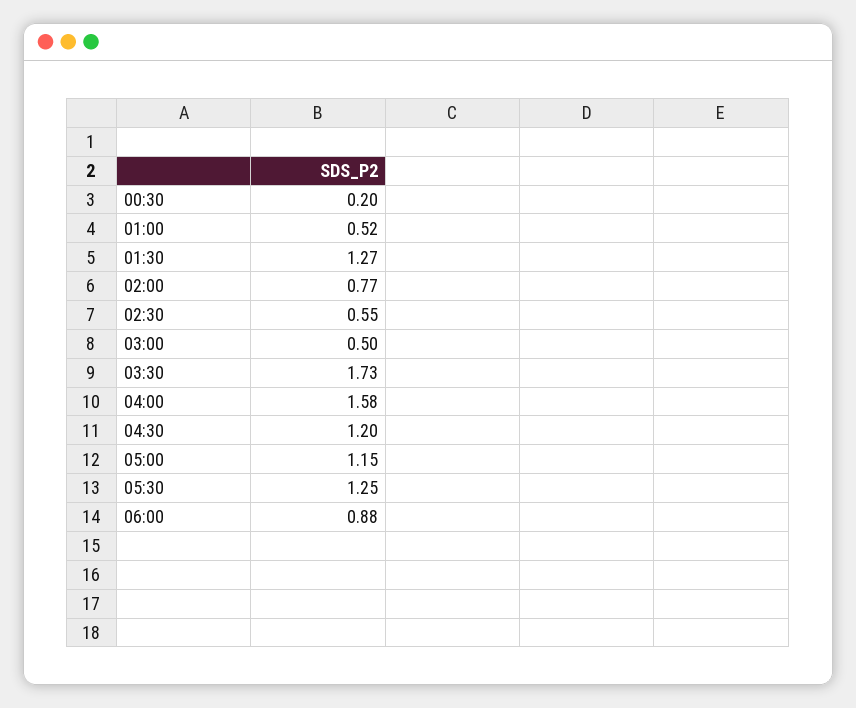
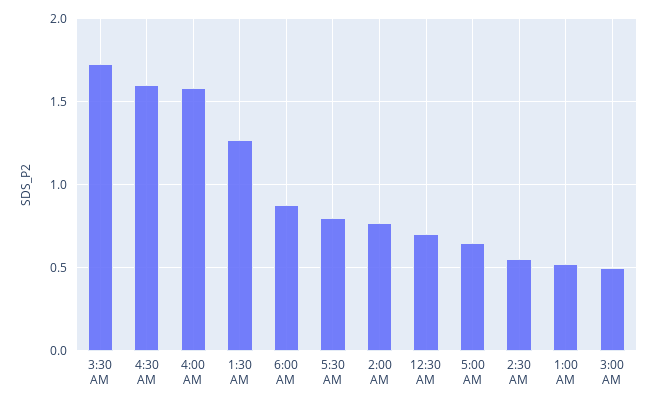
00:30: 0.2 -> 0.7
04:30: 1.2 -> 1.6
05:00: 1.15 -> 0.65
05:30: 1.25 -> 0.8

